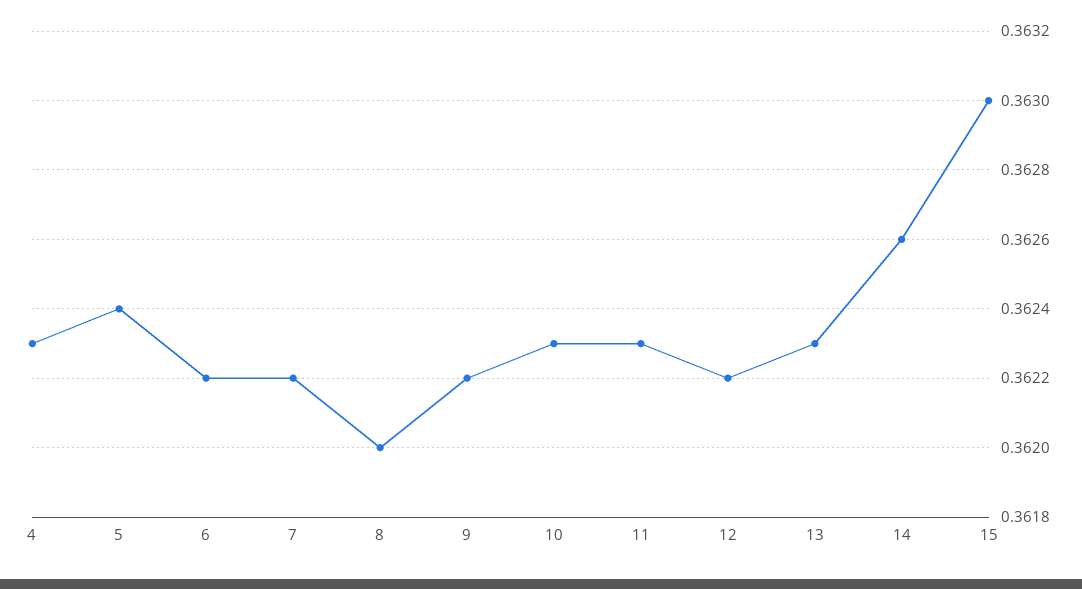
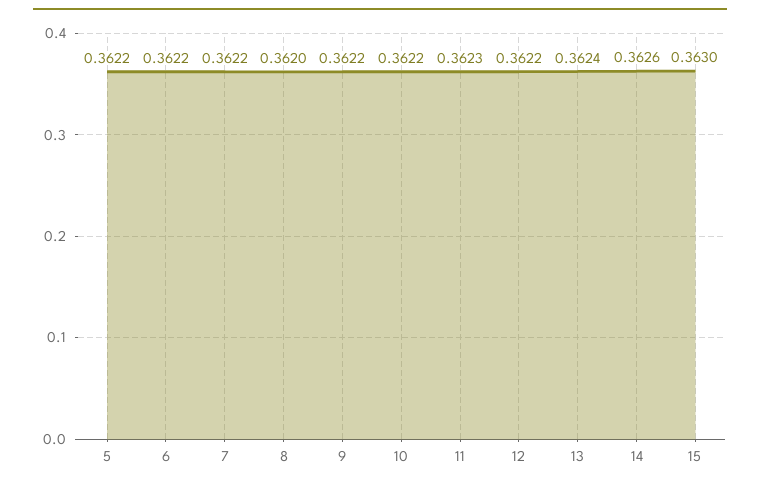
4: 0.3623 -> none
5: 0.3624 -> 0.3622
10: 0.3623 -> 0.3622
13: 0.3623 -> 0.3624

